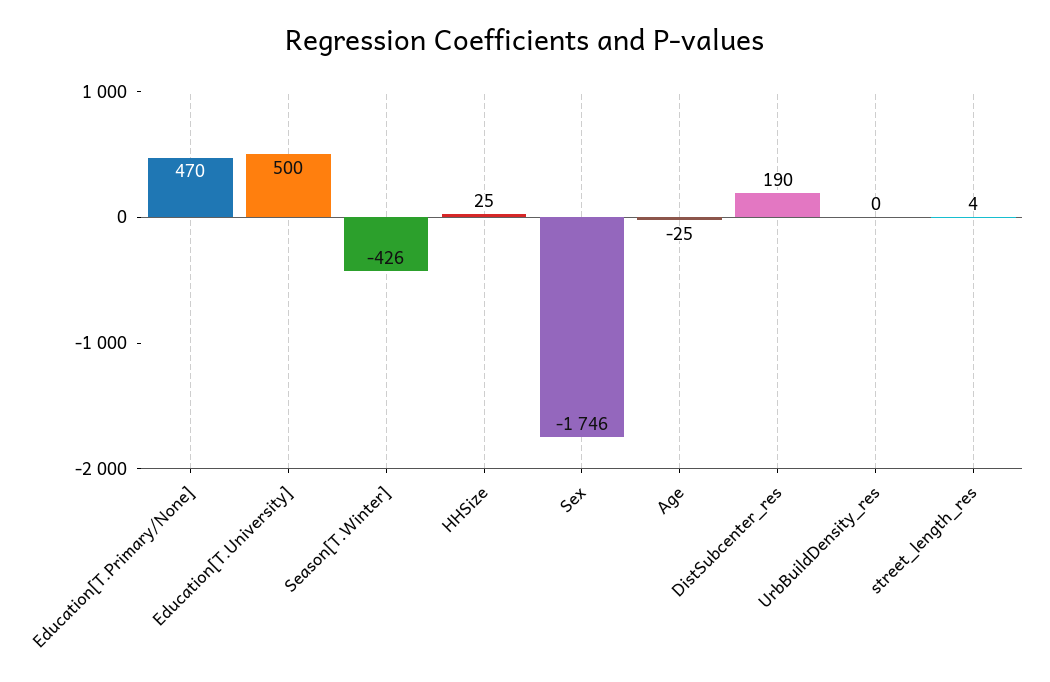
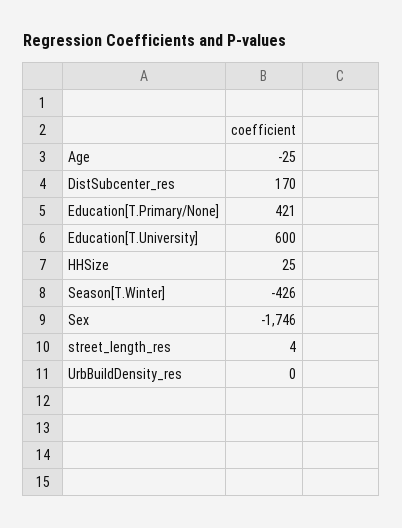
Education[T.Primary/None]: 470 -> 421
Education[T.University]: 500 -> 600
DistSubcenter_res: 190 -> 170

